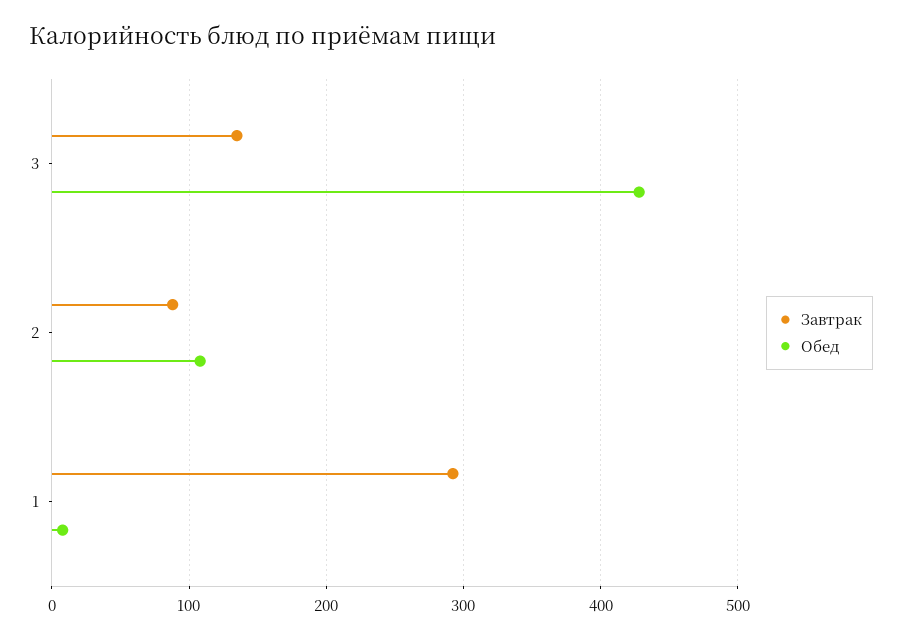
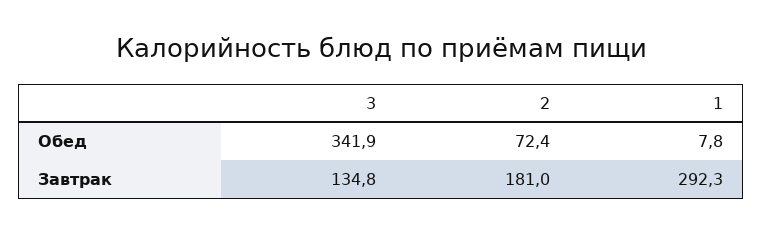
Обед, 3: 430 -> 341.9
Завтрак, 2: 90 -> 181
Обед, 2: 110 -> 72.4

